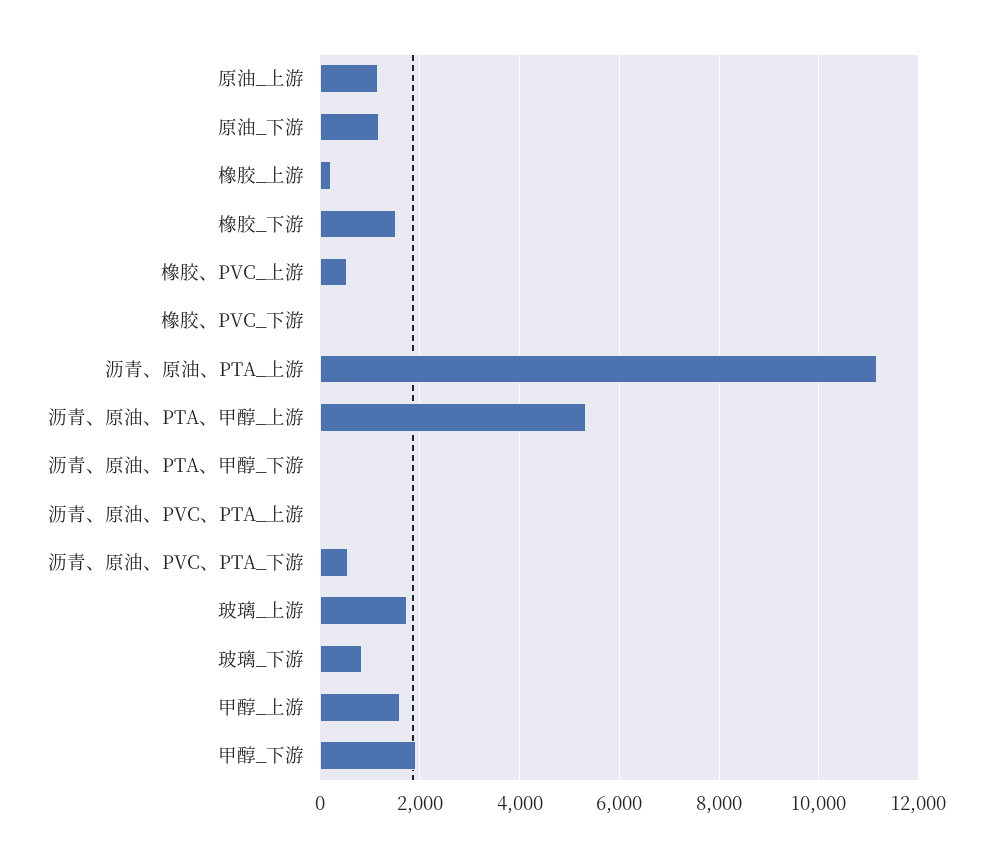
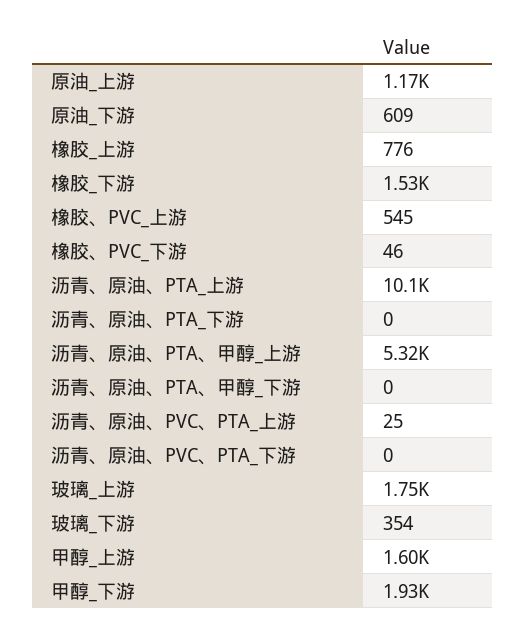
原油_下游: 1200 -> 609
橡胶_上游: 200 -> 776
沥青、原油、PTA_上游: 11200 -> 10100
沥青、原油、PVC、PTA_下游: 600 -> 0
玻璃_下游: 800 -> 354
沥青、原油、PTA_下游: none -> 0

